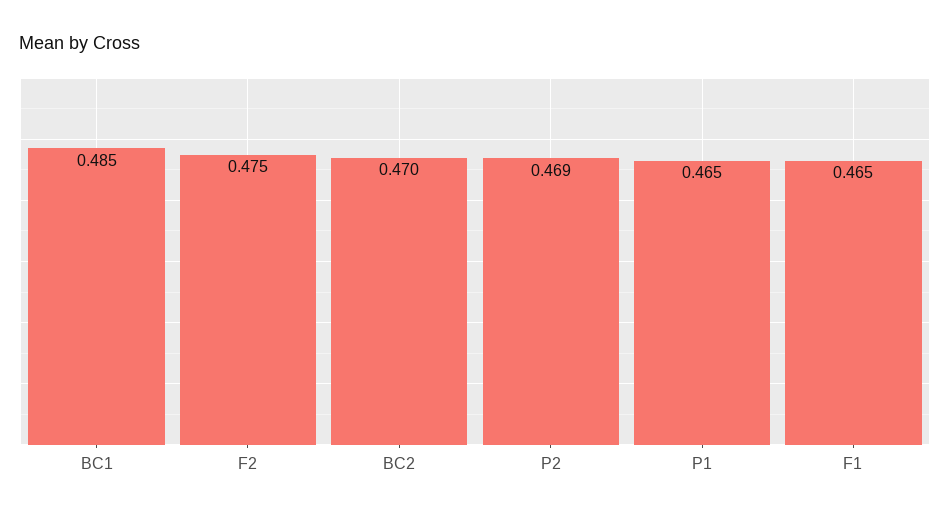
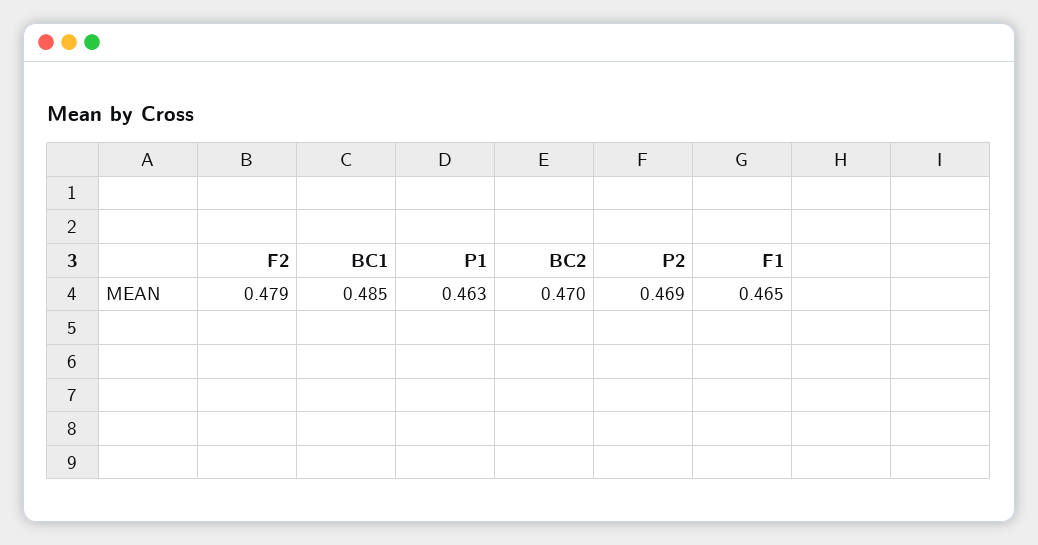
F2: 0.475 -> 0.479
P1: 0.465 -> 0.463

